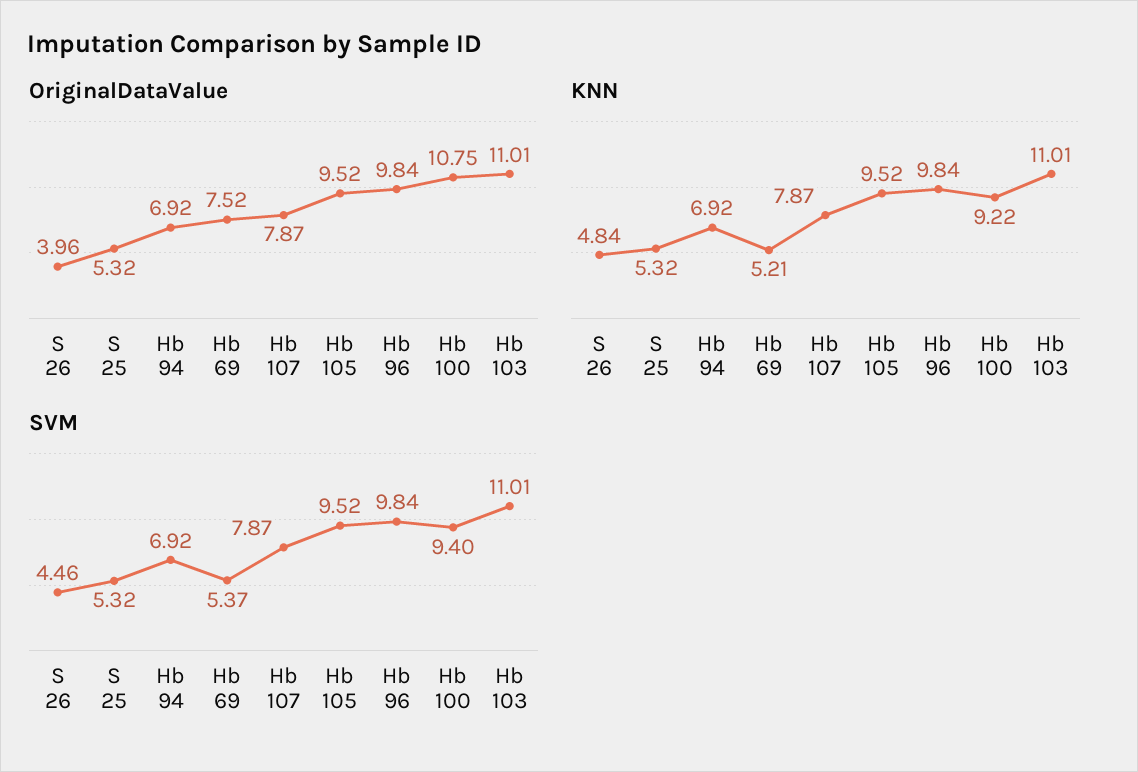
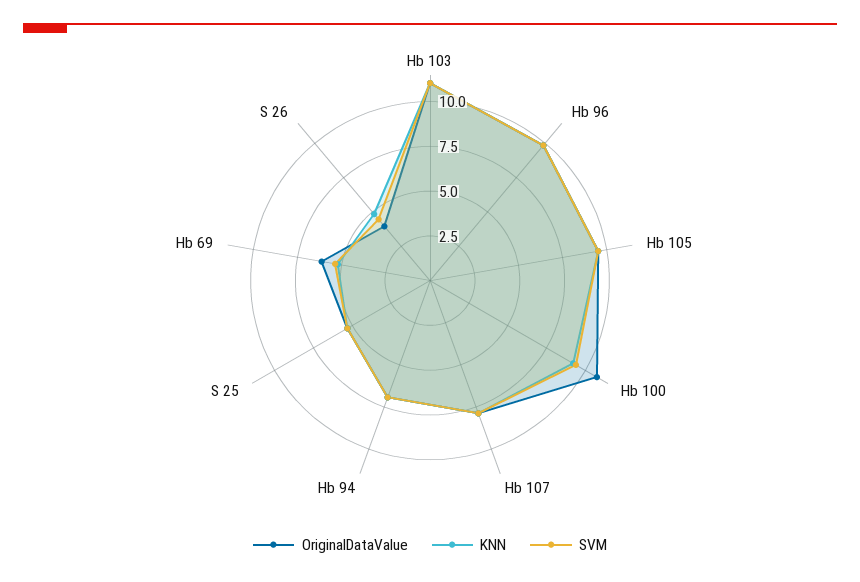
OriginalDataValue, Hb 69: 7.52 -> 6

